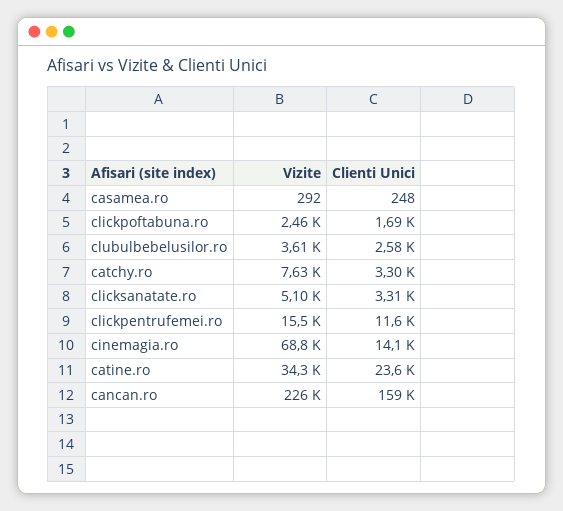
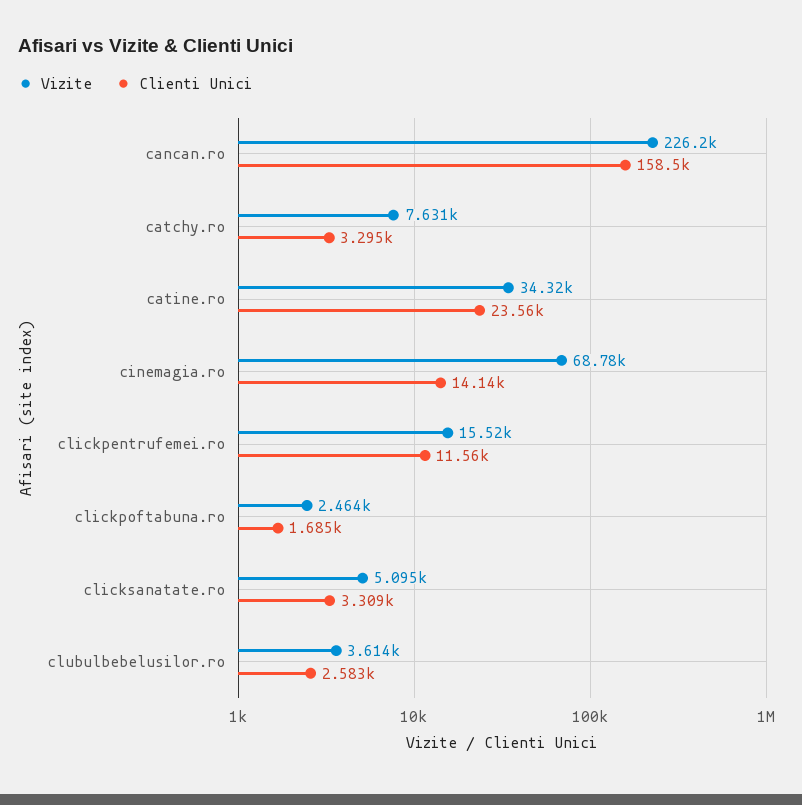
Vizite, casamea.ro: 292 -> none
Clienti Unici, casamea.ro: 248 -> none

